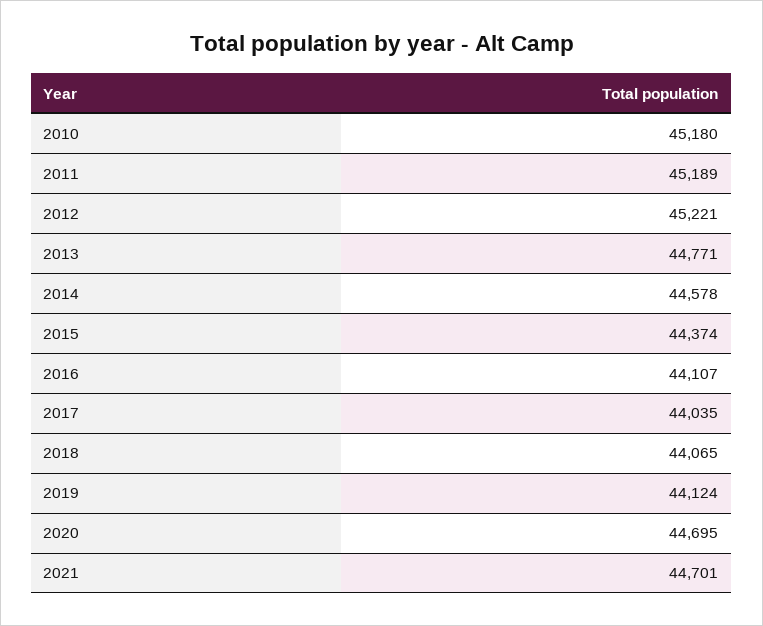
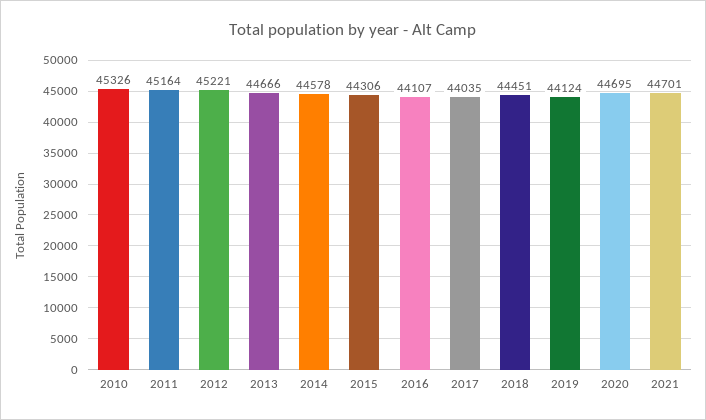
2010: 45180 -> 45326
2011: 45189 -> 45164
2013: 44771 -> 44666
2015: 44374 -> 44306
2018: 44065 -> 44451

